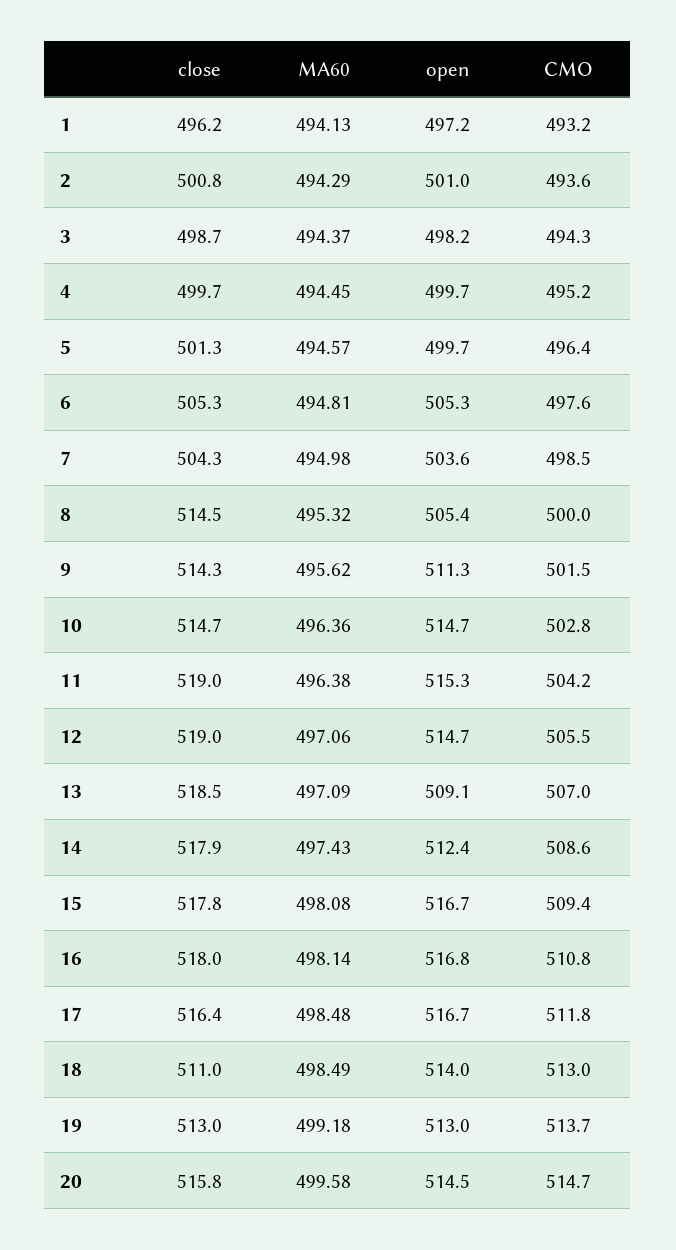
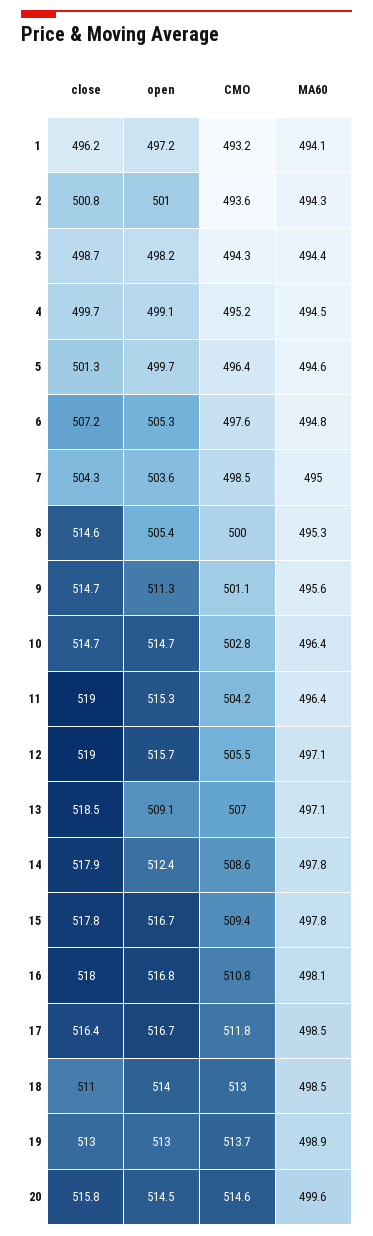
open, 4: 499.7 -> 499.1
close, 6: 505.3 -> 507.2
close, 8: 514.5 -> 514.6
close, 9: 514.3 -> 514.7
CMO, 9: 501.5 -> 501.1
open, 12: 514.7 -> 515.7
MA60, 14: 497.43 -> 497.8
MA60, 15: 498.08 -> 497.8
MA60, 19: 499.18 -> 498.9
CMO, 20: 514.7 -> 514.6

